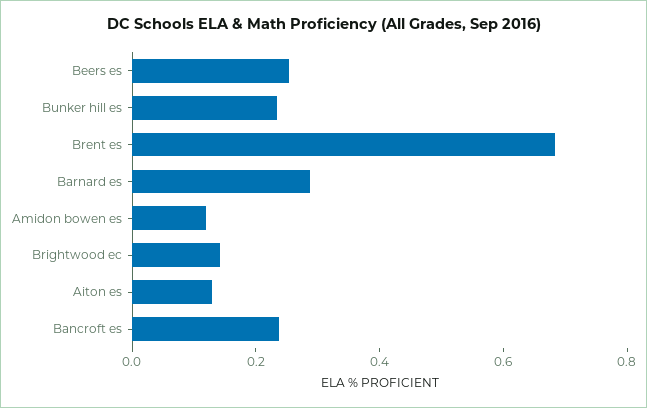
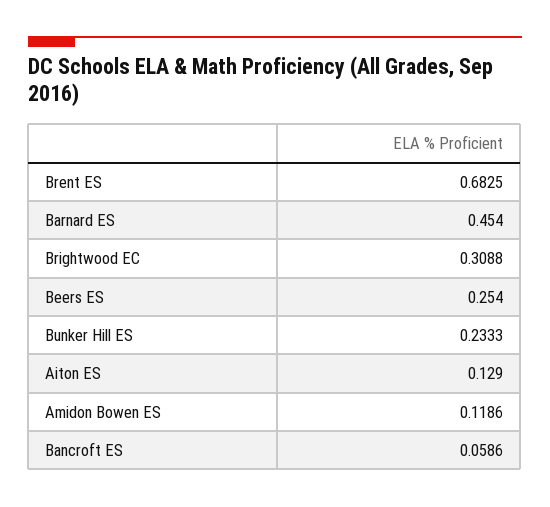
Barnard es: 0.3 -> 0.454
Brightwood ec: 0.15 -> 0.3088
Bancroft es: 0.25 -> 0.0586

